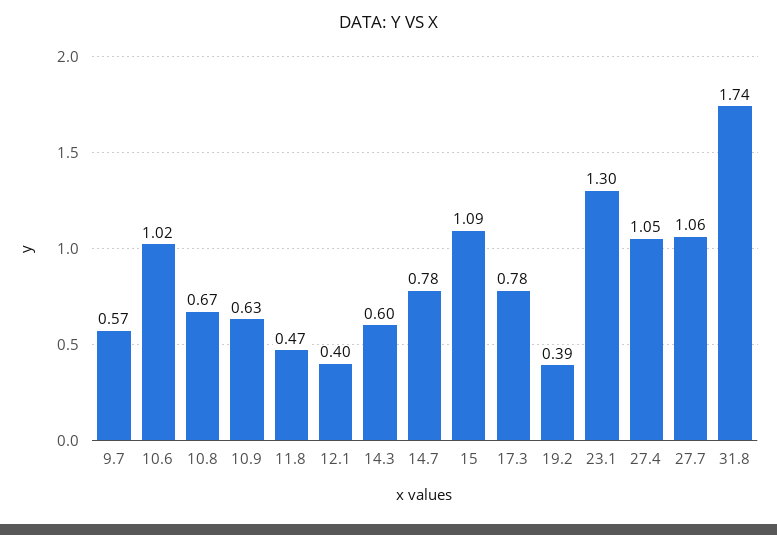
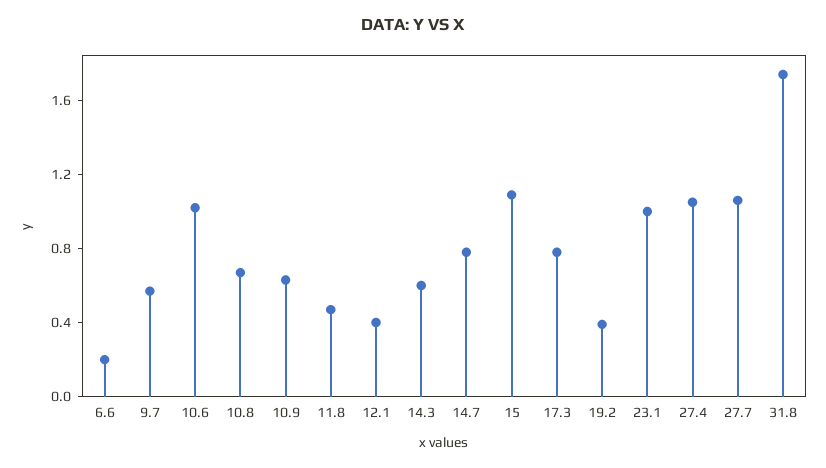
23.1: 1.3 -> 1
6.6: none -> 0.2

